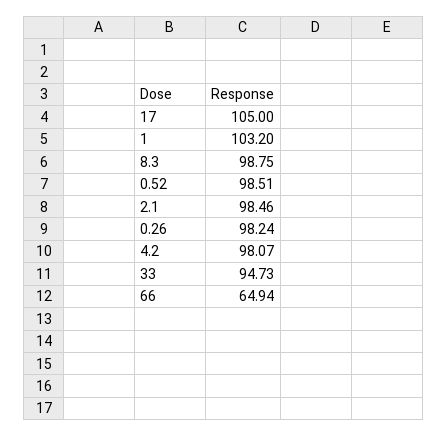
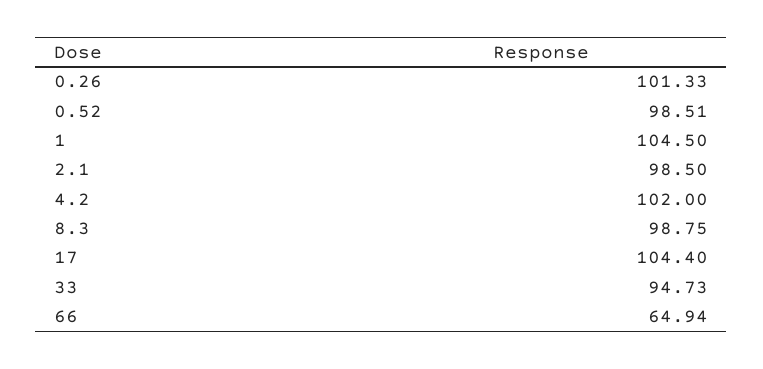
17: 105 -> 104.4
1: 103.2 -> 104.5
2.1: 98.46 -> 98.5
0.26: 98.24 -> 101.33
4.2: 98.07 -> 102

